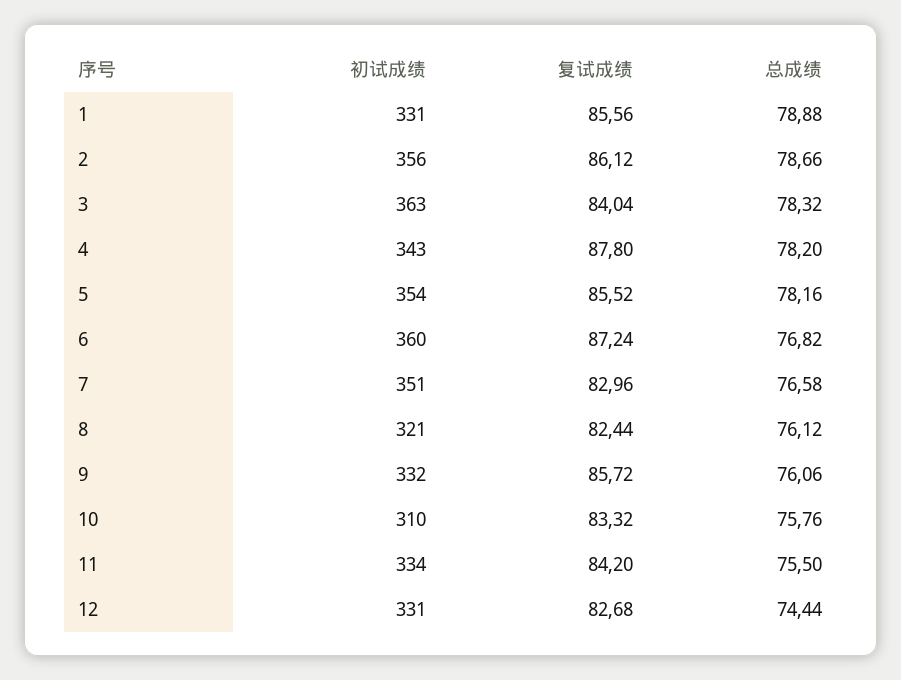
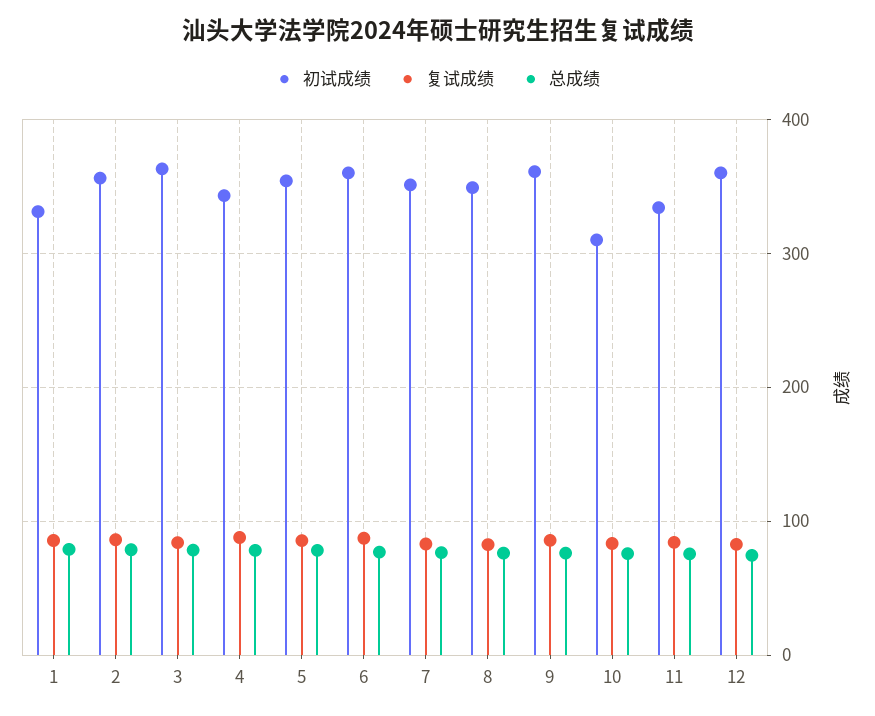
初试成绩, 8: 321 -> 350
初试成绩, 9: 332 -> 360
初试成绩, 12: 331 -> 360

